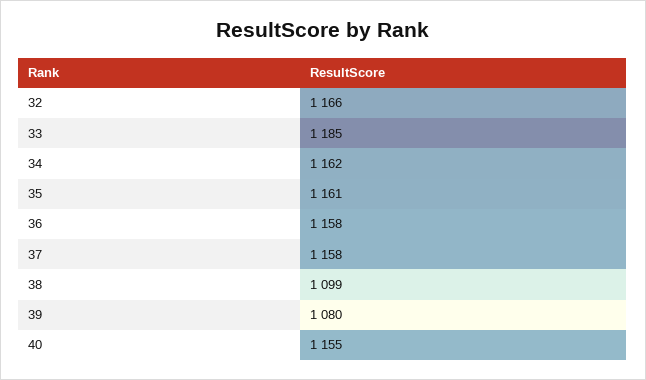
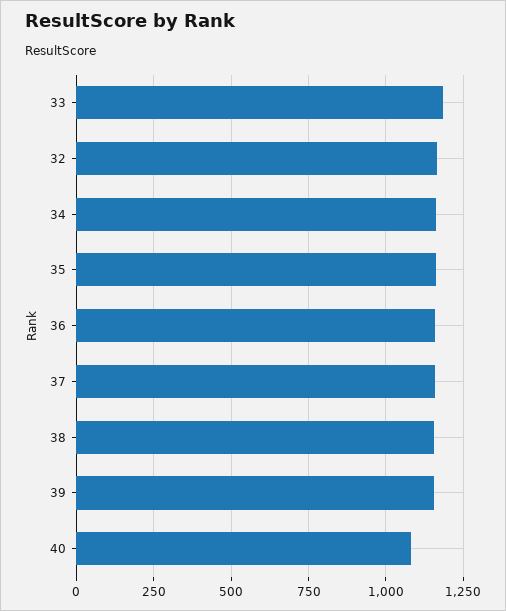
38: 1099 -> 1150
39: 1080 -> 1150
40: 1155 -> 1075

